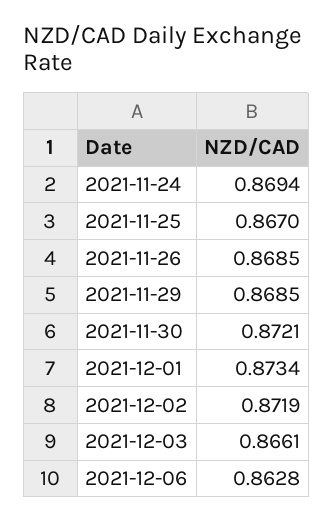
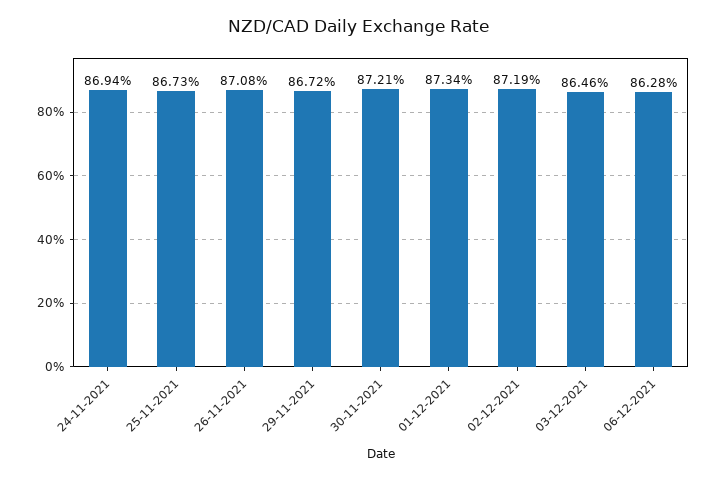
2021-11-25: 0.867 -> 0.8673
2021-11-26: 0.8685 -> 0.8708
2021-11-29: 0.8685 -> 0.8672
2021-12-03: 0.8661 -> 0.8646

